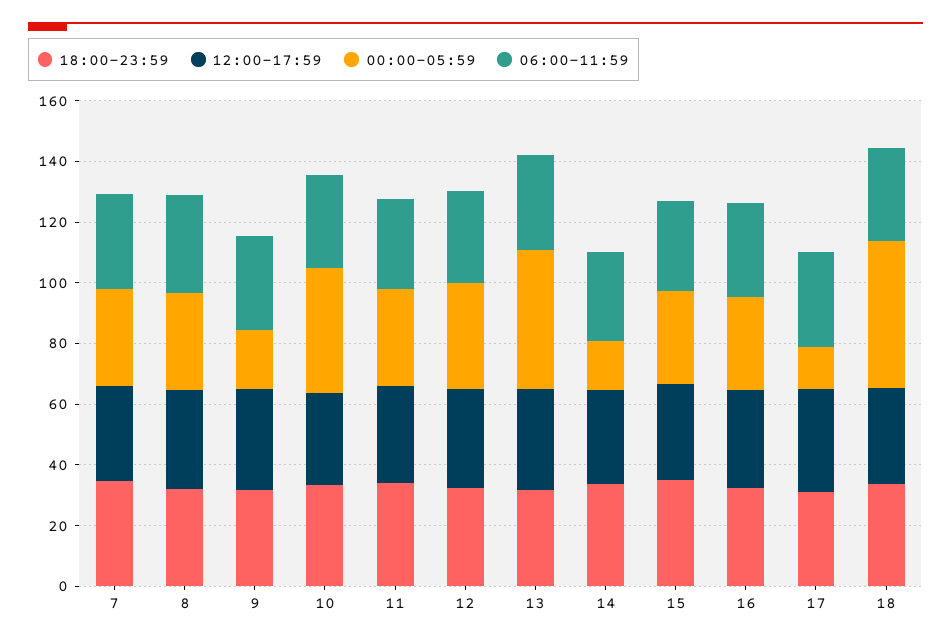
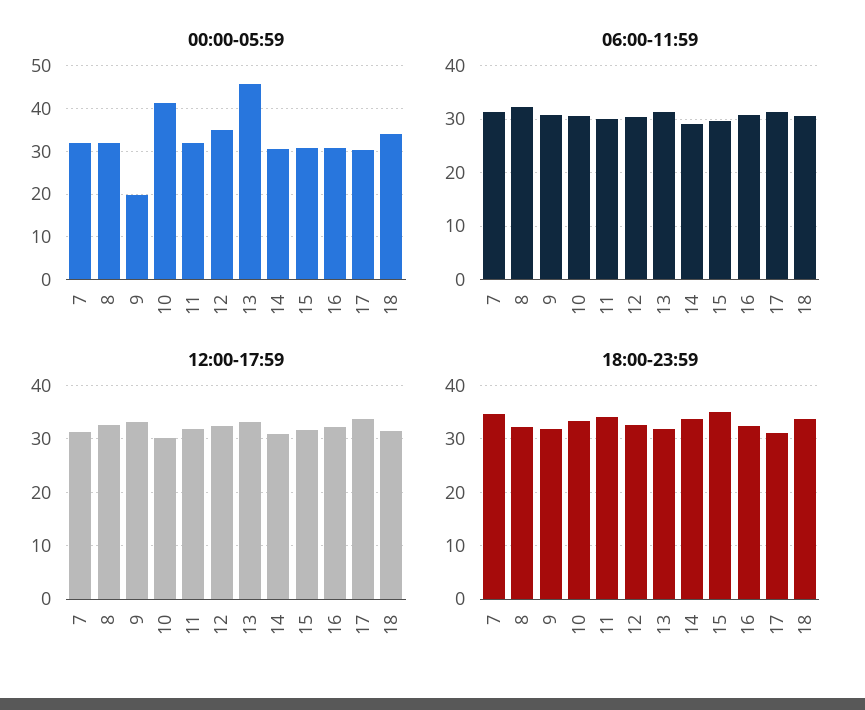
00:00-05:59, 14: 15 -> 30
00:00-05:59, 17: 15 -> 30
00:00-05:59, 18: 50 -> 34

